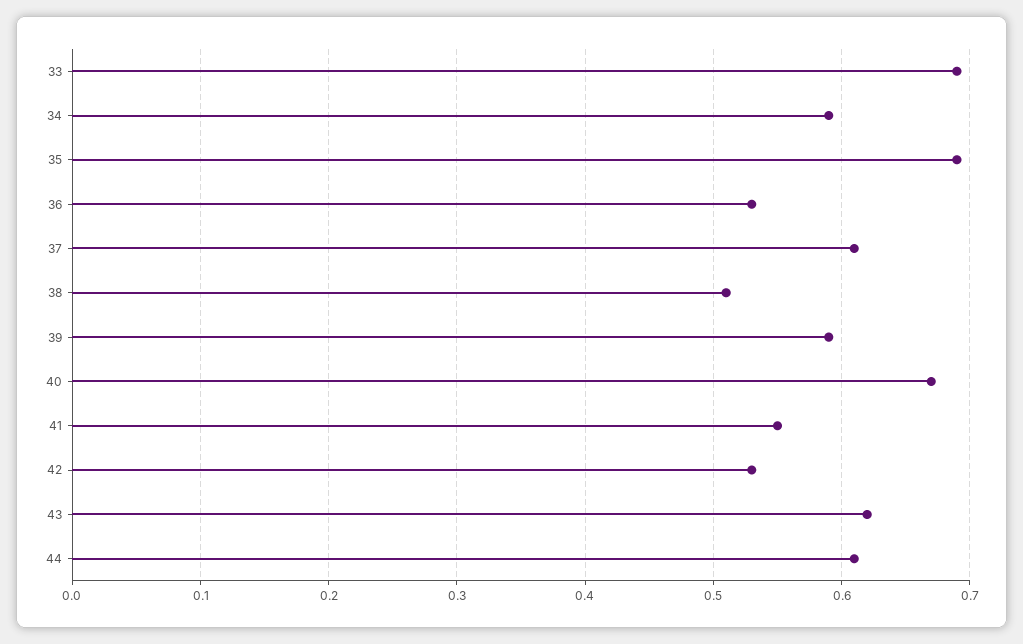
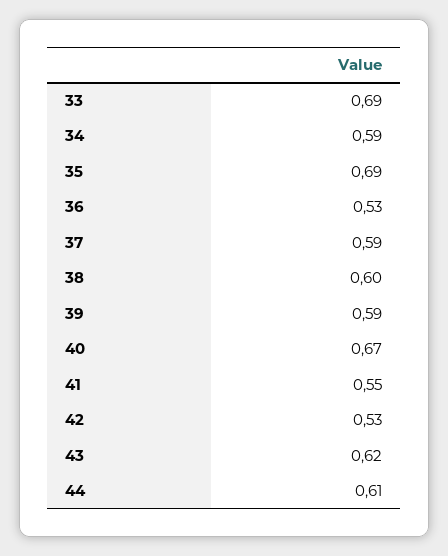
37: 0.61 -> 0.59
38: 0.51 -> 0.6

